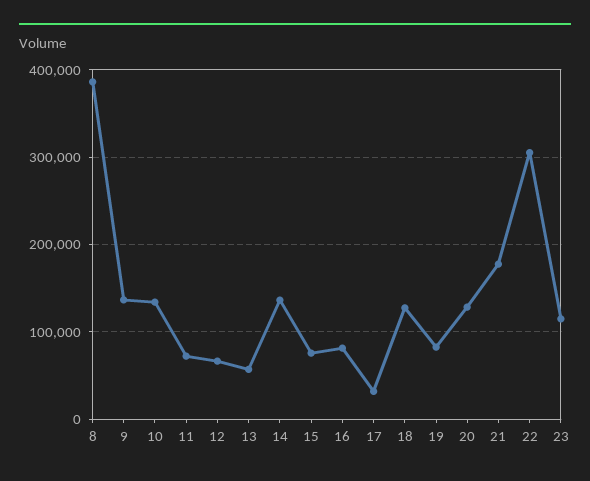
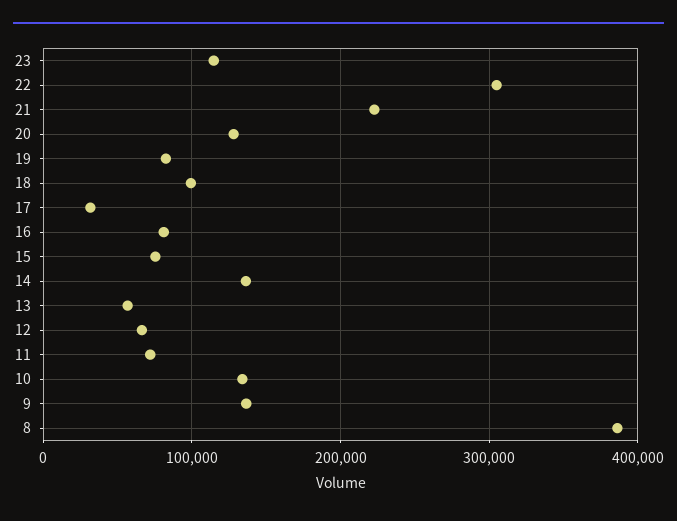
18: 130000 -> 100000
21: 180000 -> 220000

